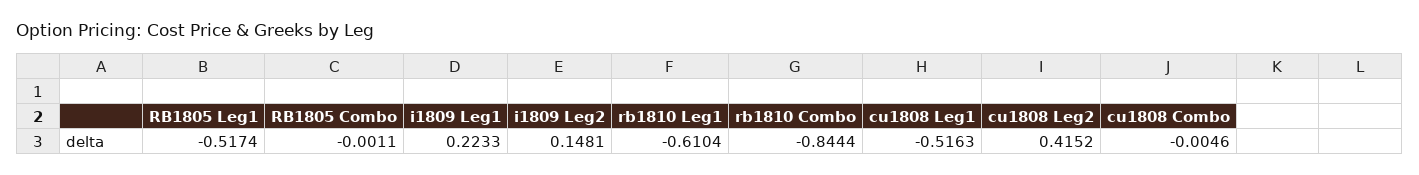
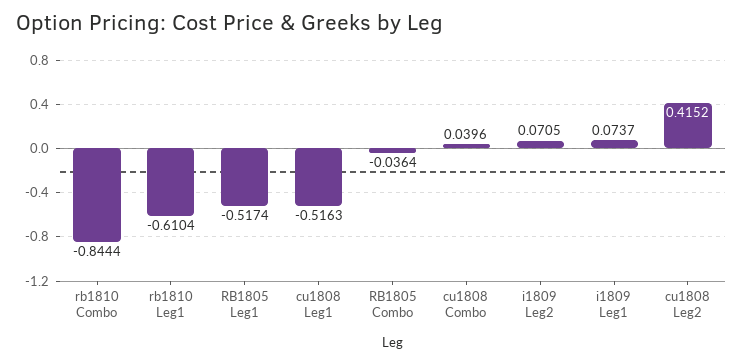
RB1805 Combo: -0.0011 -> -0.0364
i1809 Leg1: 0.2233 -> 0.0737
i1809 Leg2: 0.1481 -> 0.0705
cu1808 Combo: -0.0046 -> 0.0396

